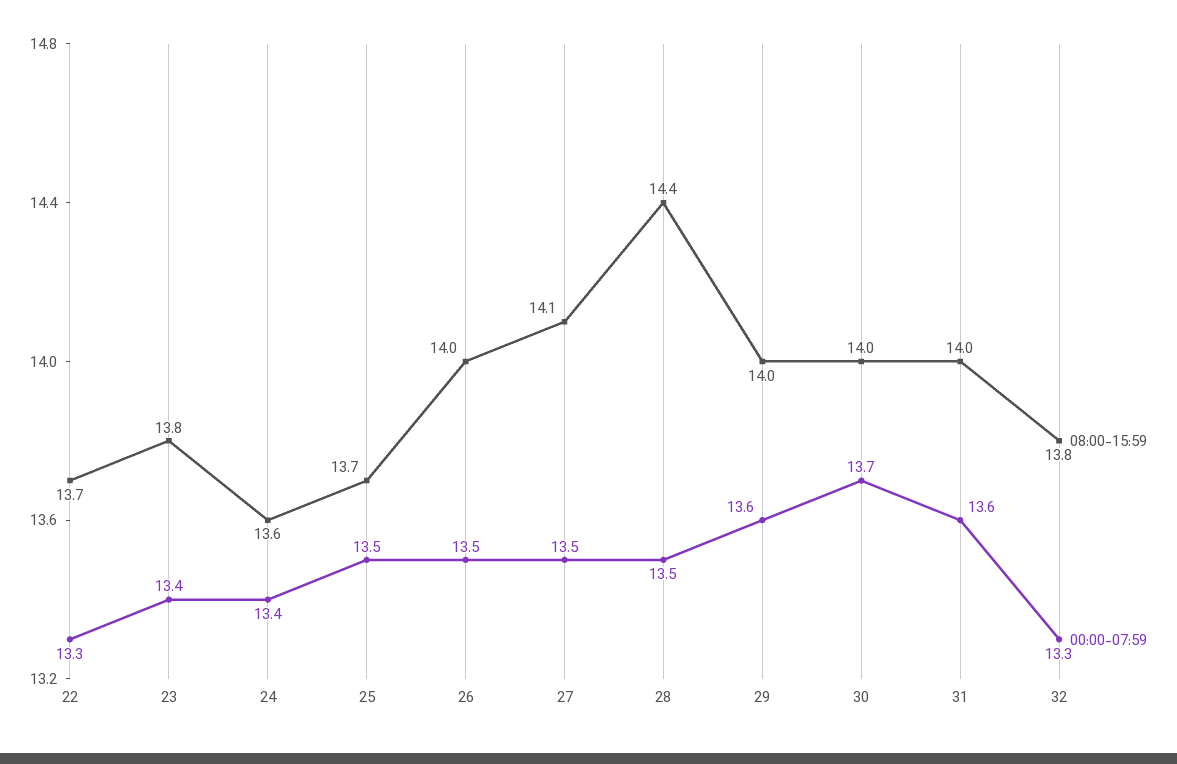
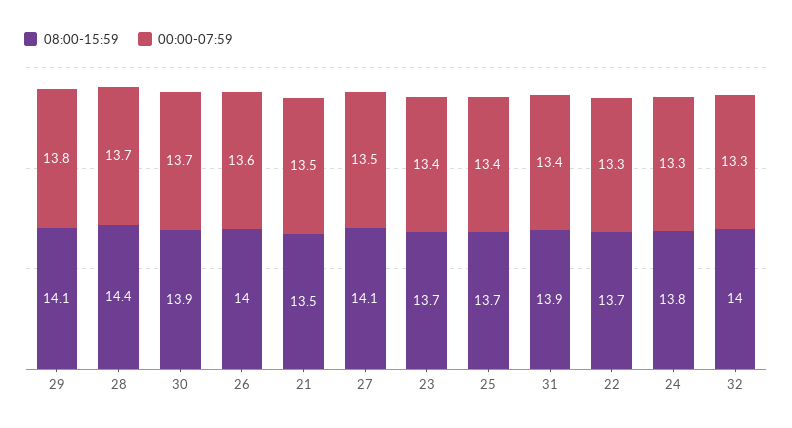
08:00-15:59, 23: 13.8 -> 13.7
08:00-15:59, 24: 13.6 -> 13.8
00:00-07:59, 24: 13.4 -> 13.3
00:00-07:59, 25: 13.5 -> 13.4
00:00-07:59, 26: 13.5 -> 13.6
00:00-07:59, 28: 13.5 -> 13.7
08:00-15:59, 29: 14 -> 14.1
00:00-07:59, 29: 13.6 -> 13.8
08:00-15:59, 30: 14 -> 13.9
08:00-15:59, 31: 14 -> 13.9
00:00-07:59, 31: 13.6 -> 13.4
08:00-15:59, 32: 13.8 -> 14
08:00-15:59, 21: none -> 13.5
00:00-07:59, 21: none -> 13.5

